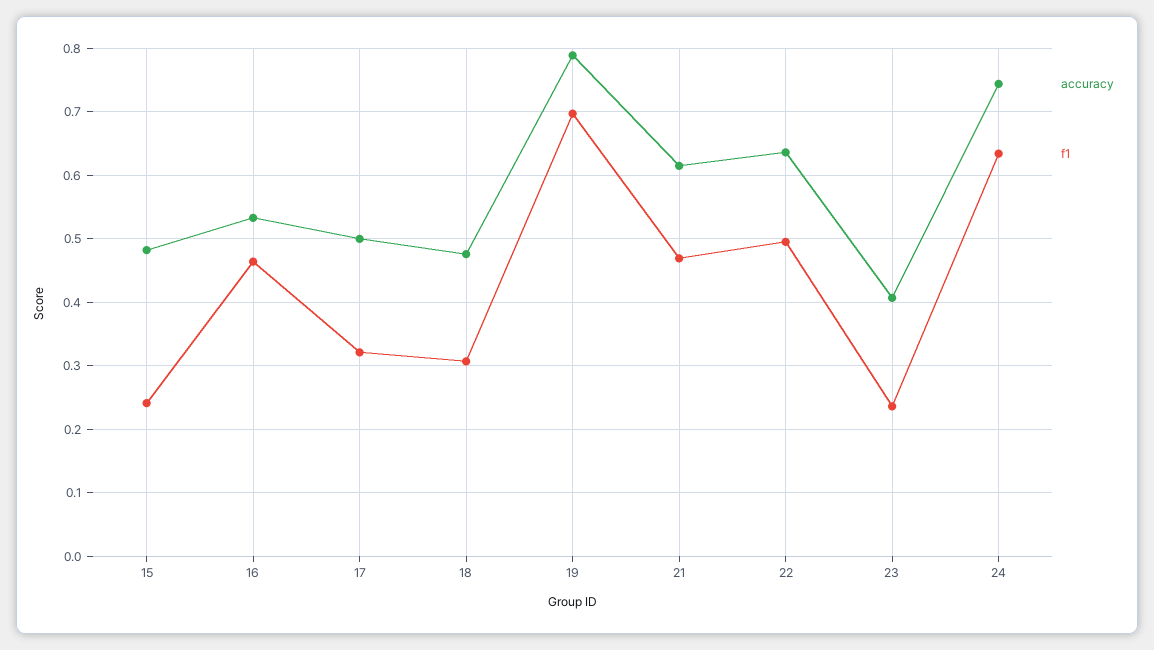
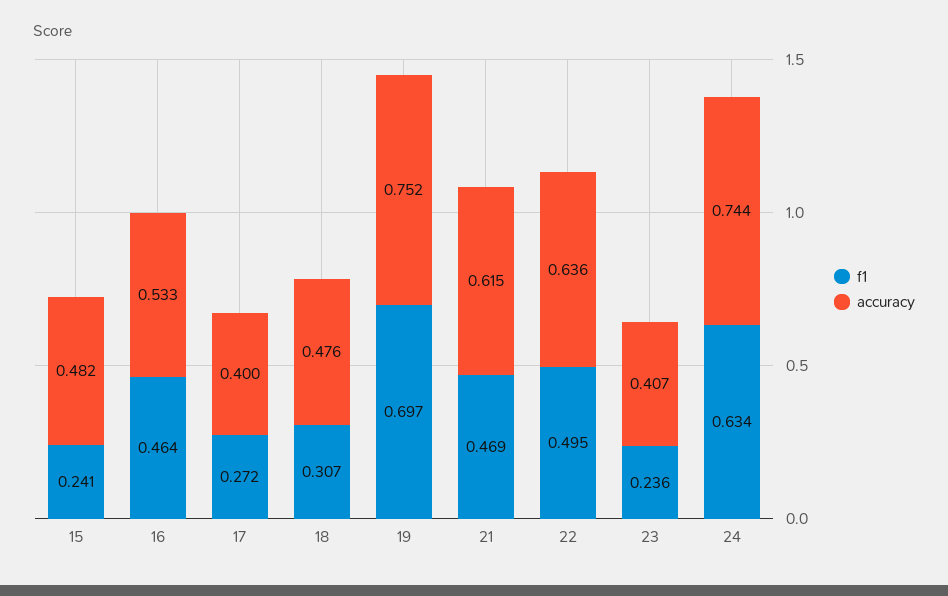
accuracy, 17: 0.5 -> 0.4
f1, 17: 0.32 -> 0.272
accuracy, 19: 0.79 -> 0.752

